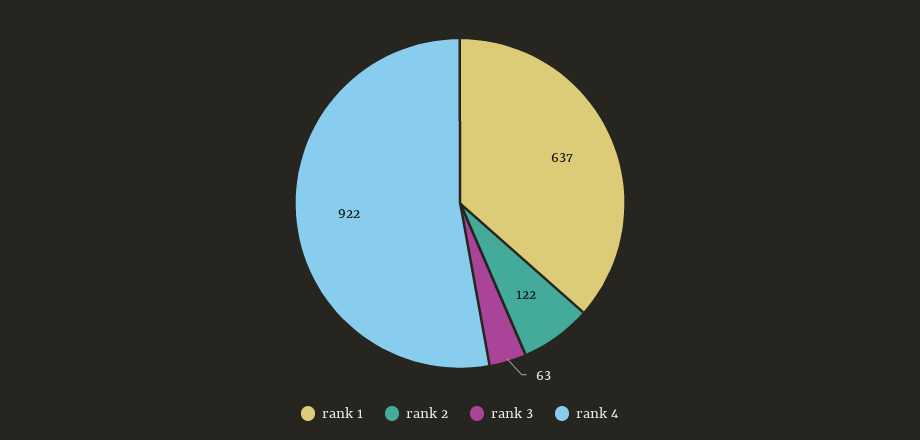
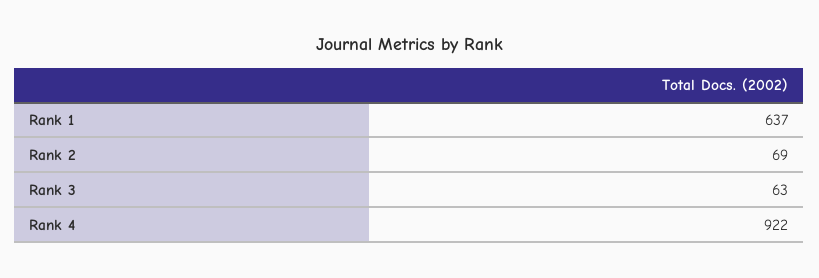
rank 2: 122 -> 69

